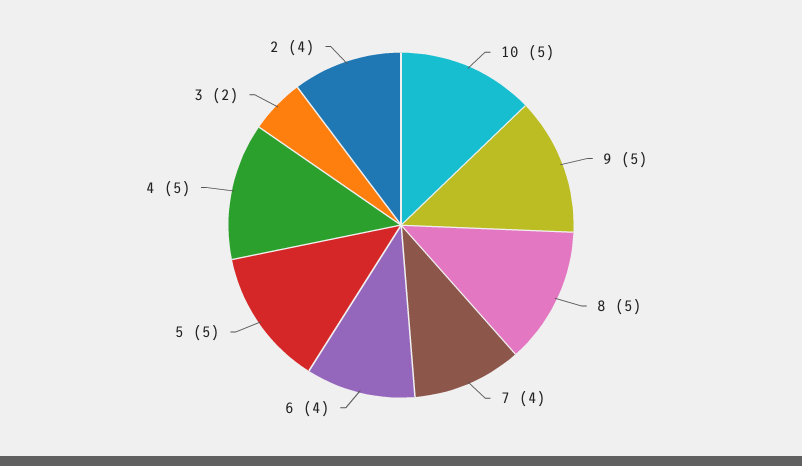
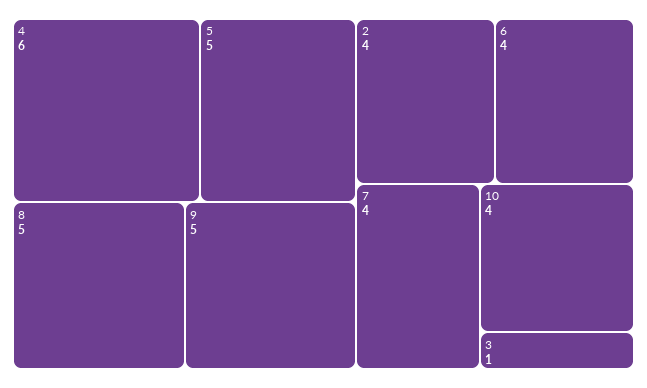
10: 5 -> 4
4: 5 -> 6
3: 2 -> 1

